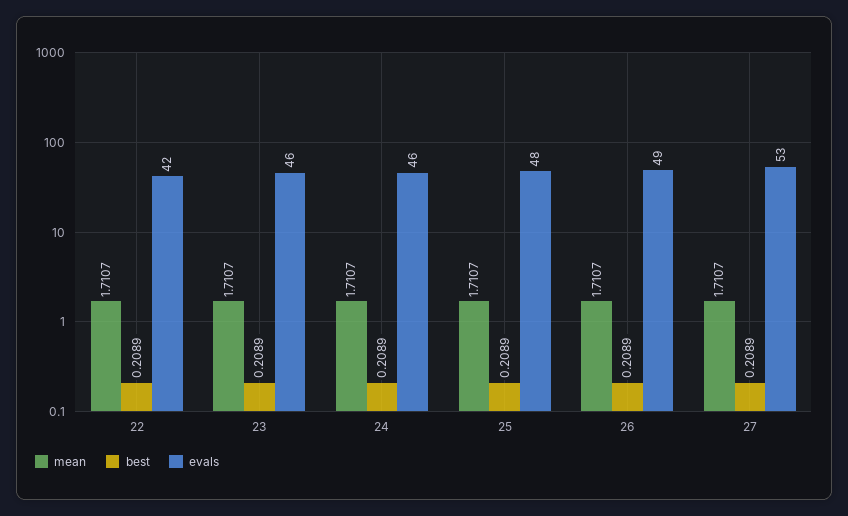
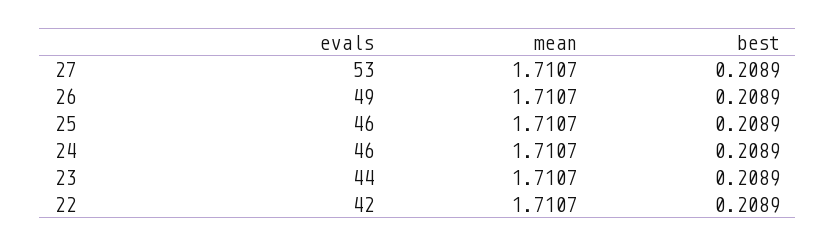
evals, 23: 46 -> 44
evals, 25: 48 -> 46

